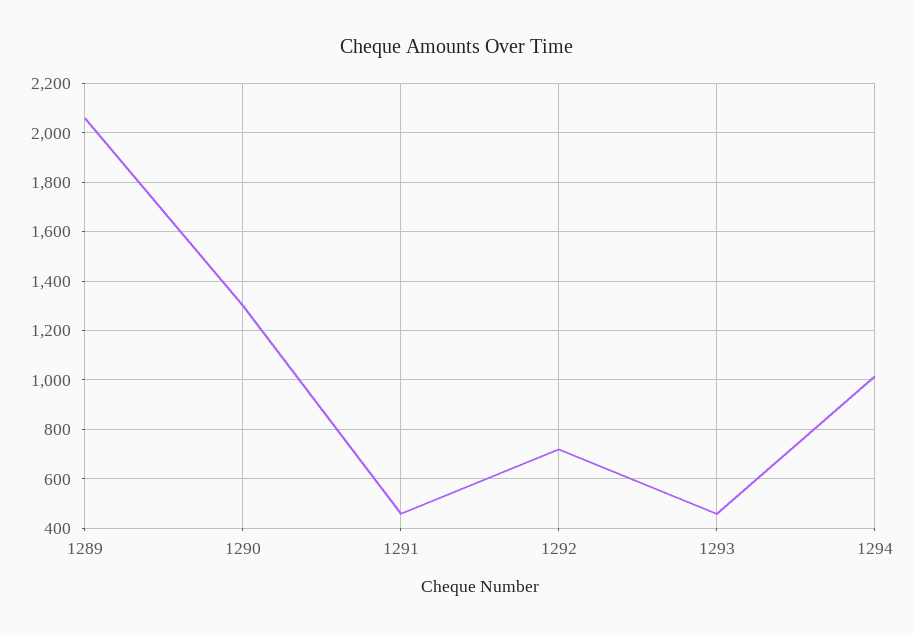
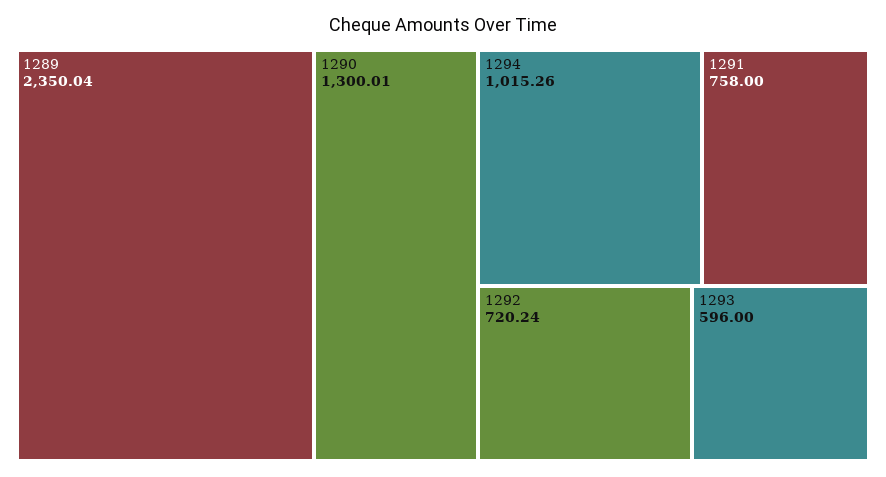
1289: 2050 -> 2350.04
1291: 450 -> 758
1293: 450 -> 596

